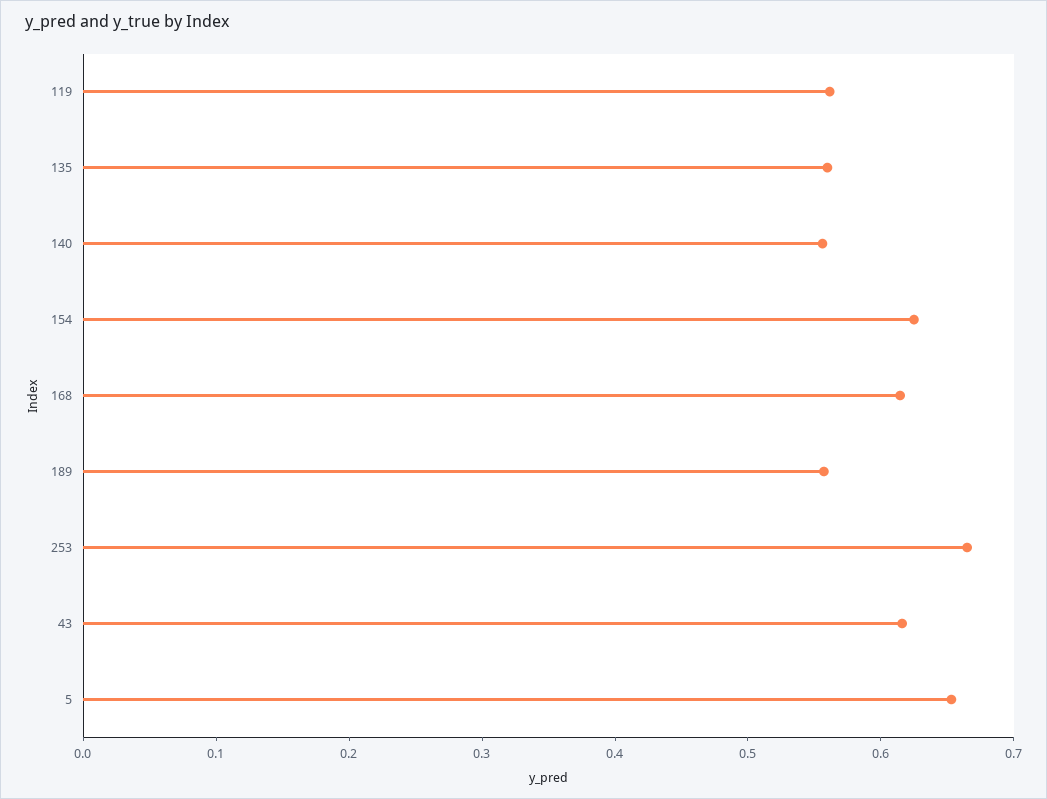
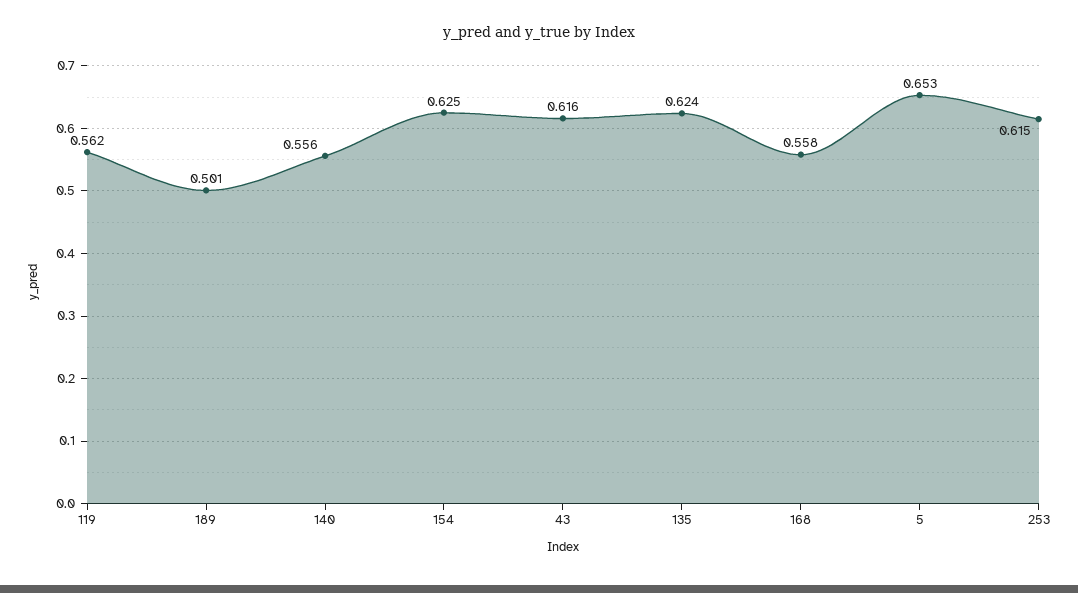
135: 0.56 -> 0.624
168: 0.62 -> 0.558
189: 0.56 -> 0.501
253: 0.66 -> 0.615

